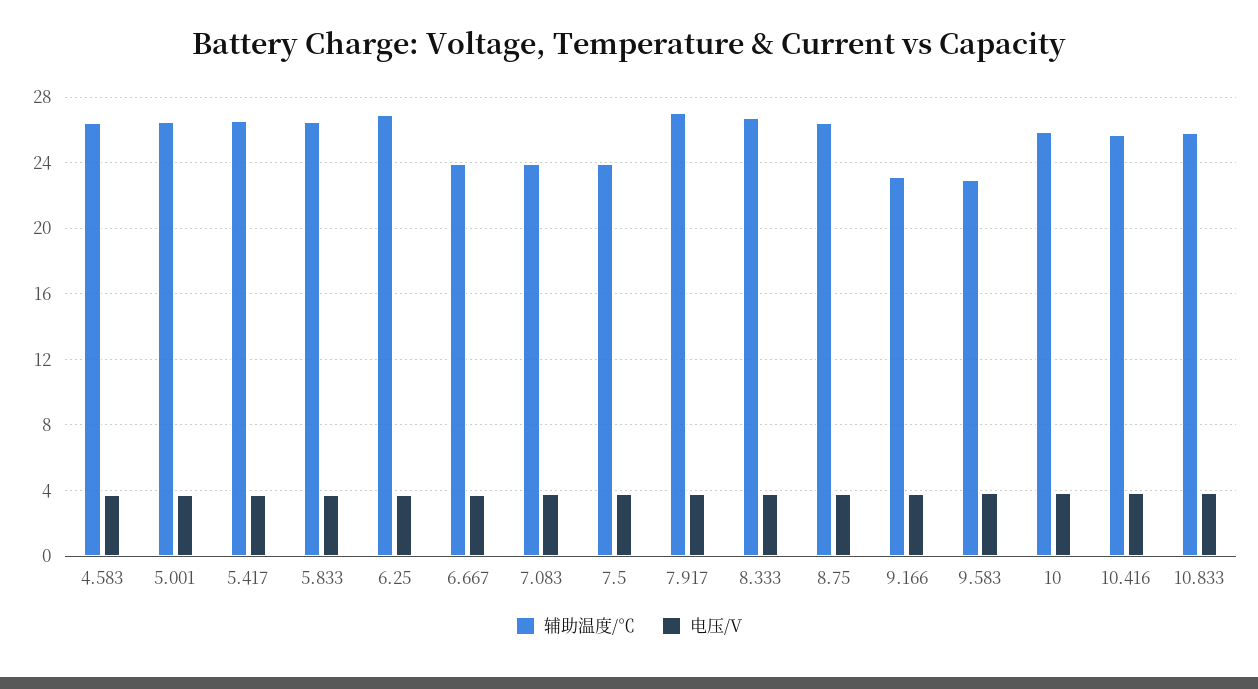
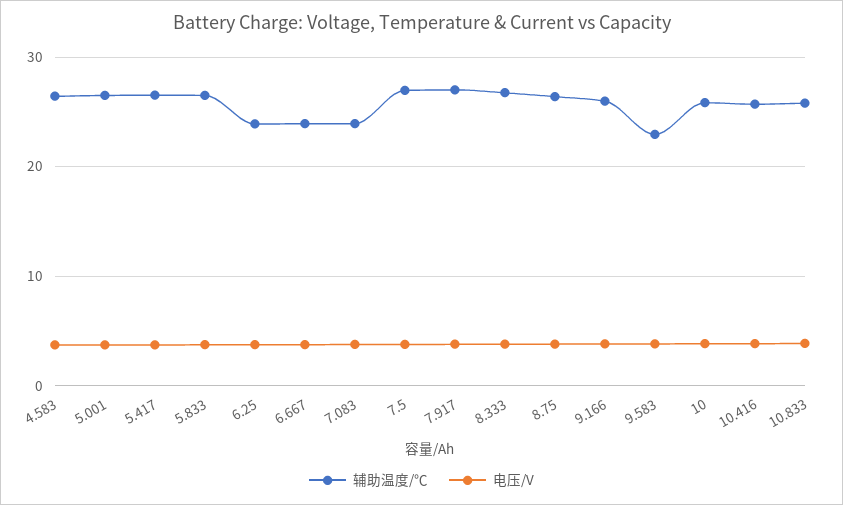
辅助温度/℃, 6.25: 27 -> 24
辅助温度/℃, 7.5: 24 -> 27
辅助温度/℃, 9.166: 23 -> 26

